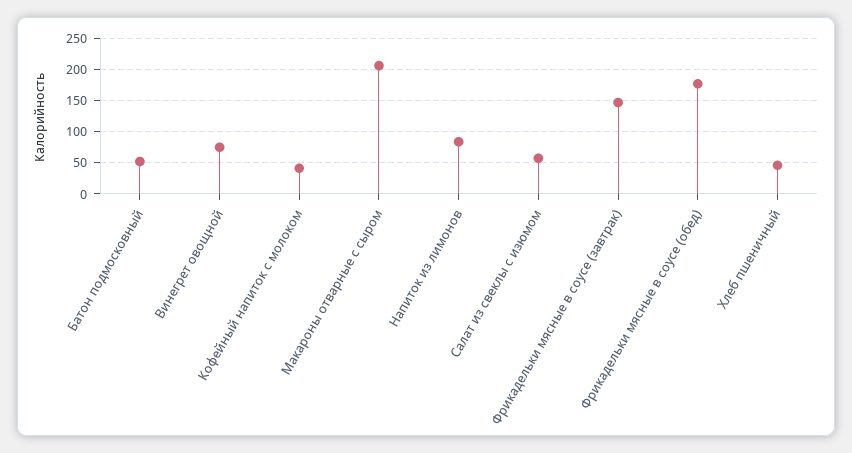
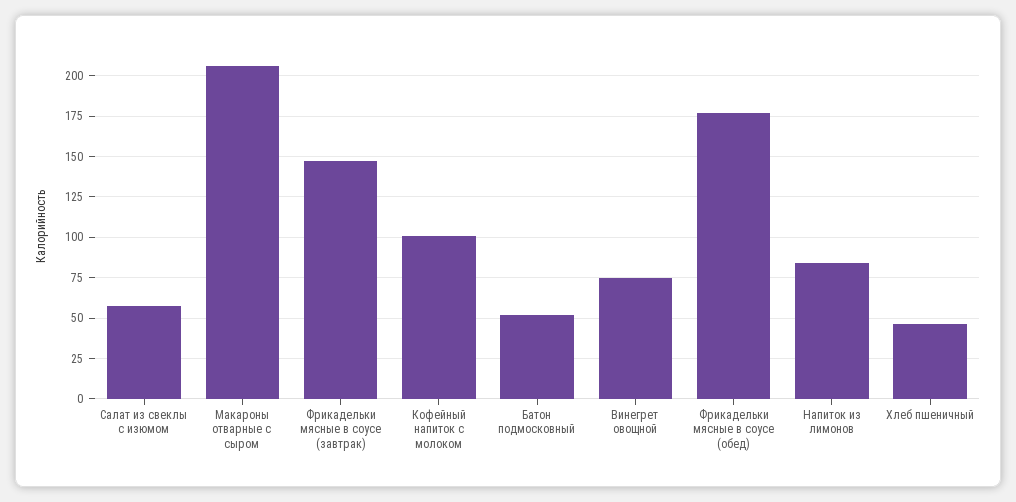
Кофейный напиток с молоком: 40 -> 100

